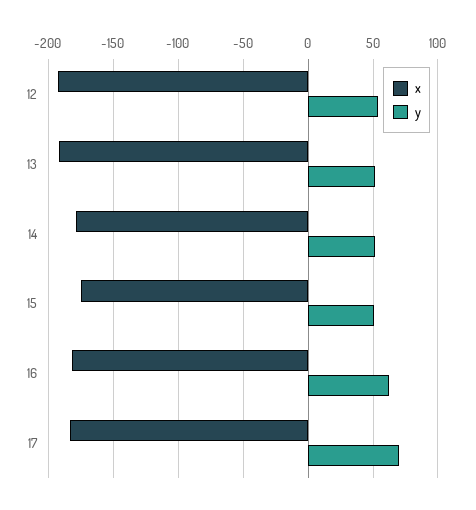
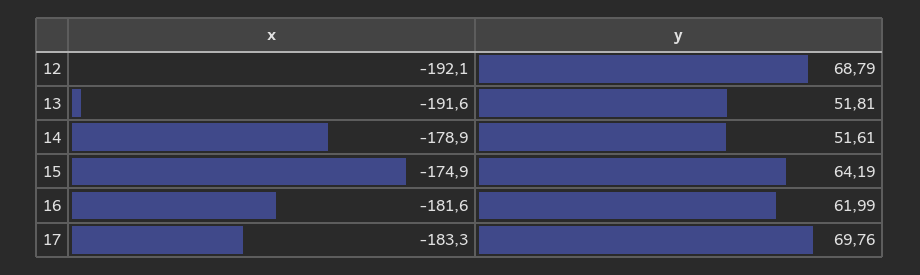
y, 12: 55 -> 68.79
y, 15: 50 -> 64.19

